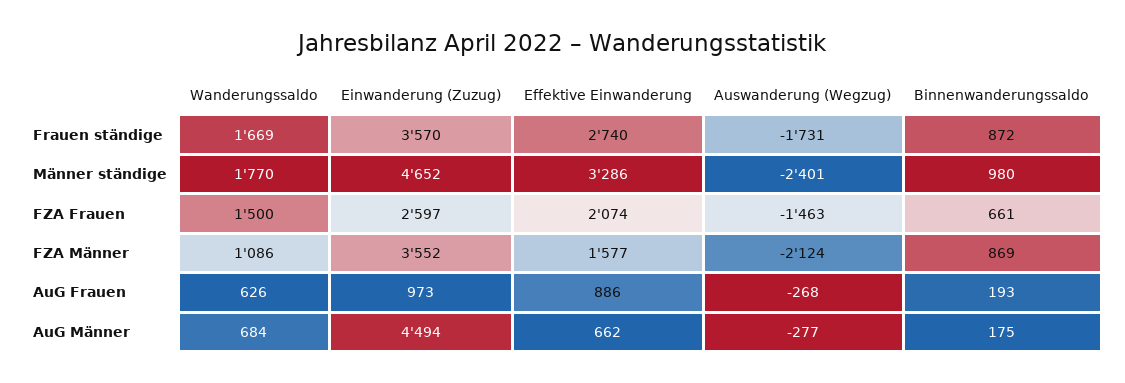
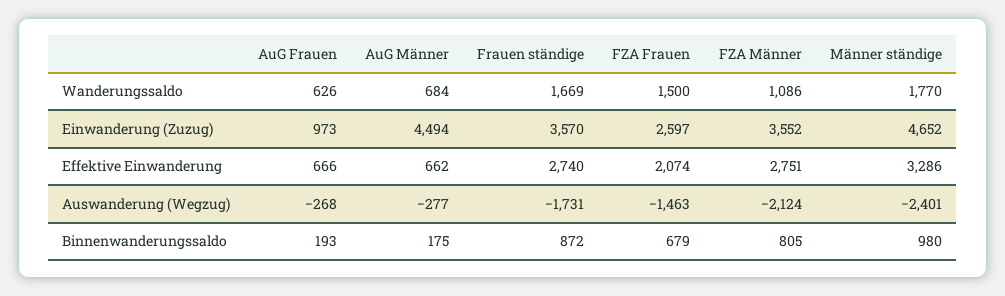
Binnenwanderungssaldo, FZA Frauen: 661 -> 679
Effektive Einwanderung, FZA Männer: 1577 -> 2751
Binnenwanderungssaldo, FZA Männer: 869 -> 805
Effektive Einwanderung, AuG Frauen: 886 -> 666

